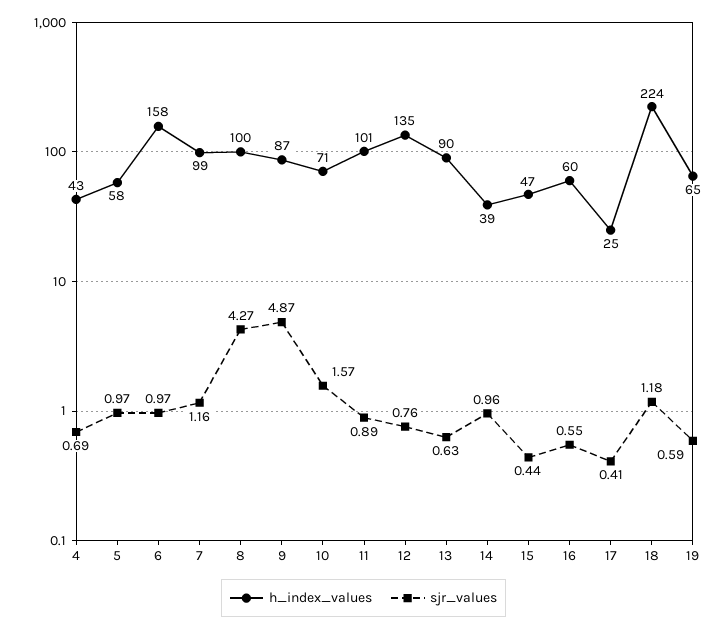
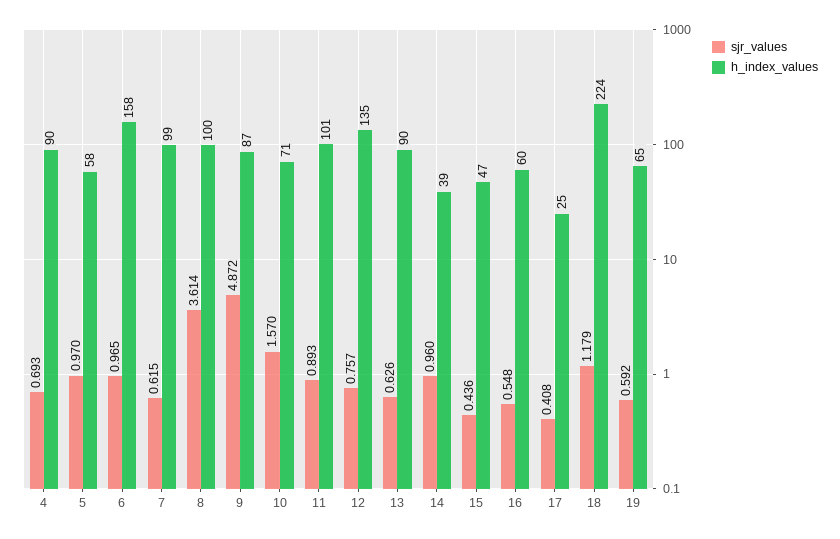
h_index_values, 4: 43 -> 90
sjr_values, 7: 1.16 -> 0.615
sjr_values, 8: 4.27 -> 3.614

